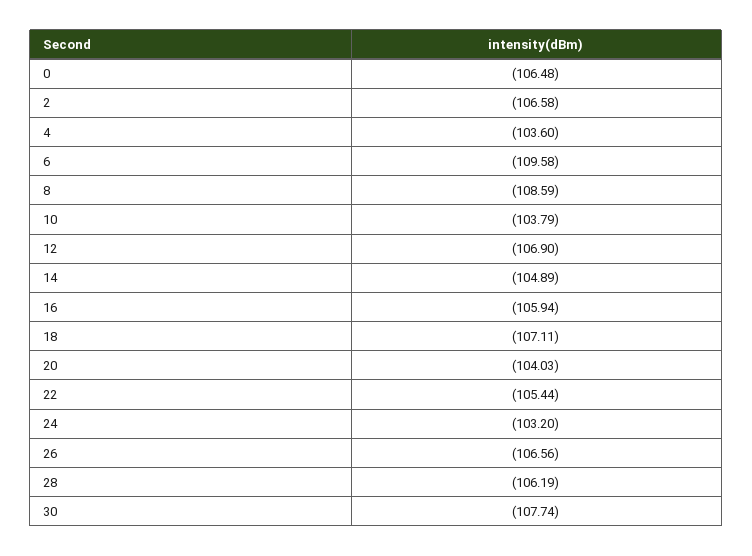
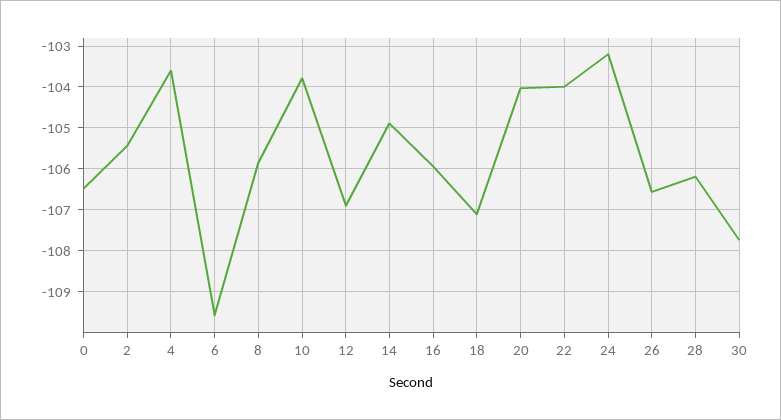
2: -106.58 -> -105.4
8: -108.59 -> -105.8
22: -105.44 -> -104

